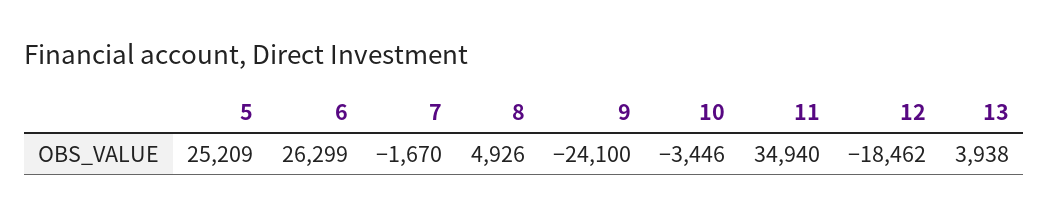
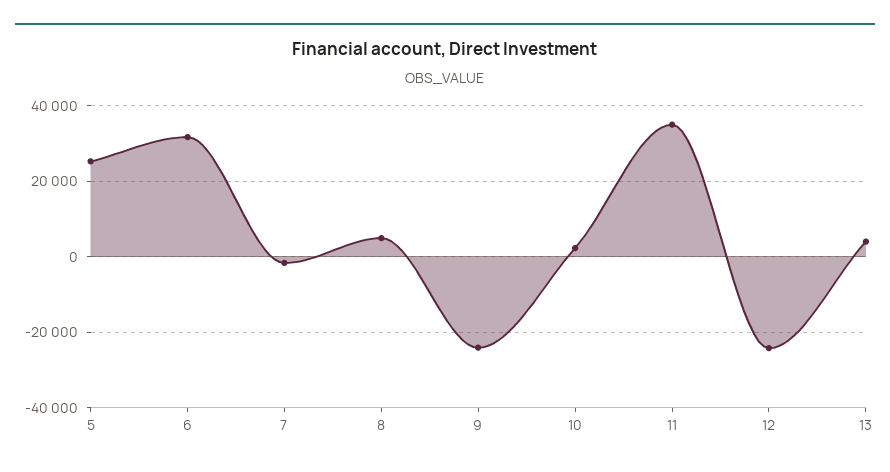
6: 26299 -> 32000
10: -3446 -> 2000
12: -18462 -> -24000

